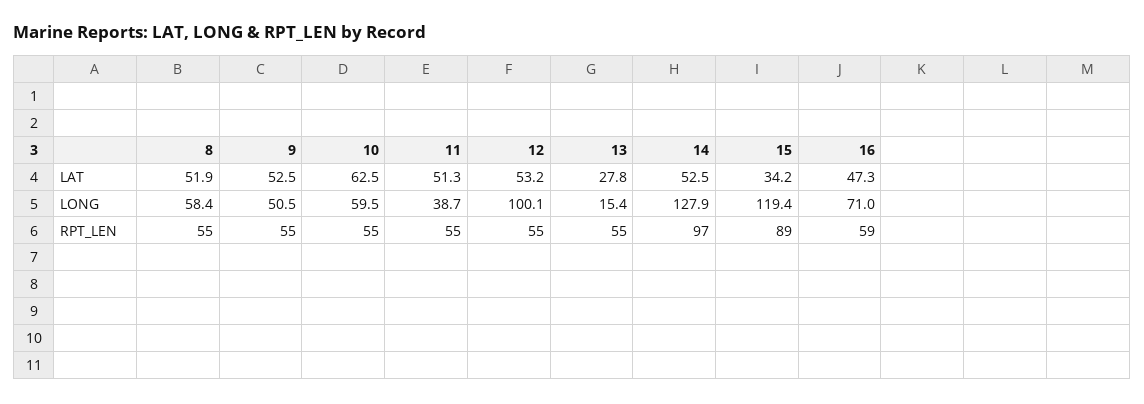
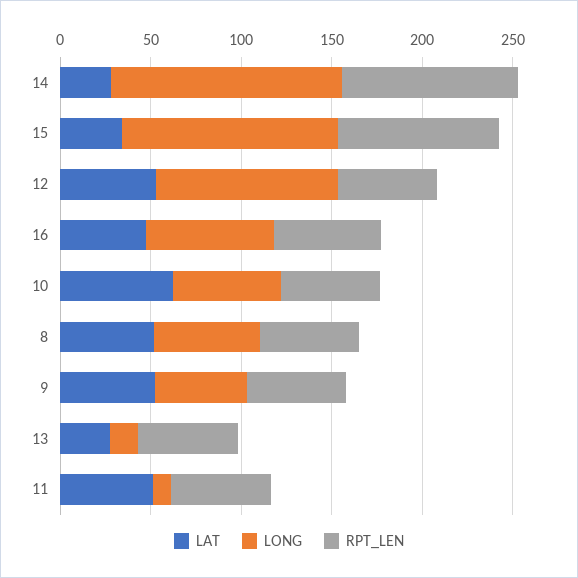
LAT, 14: 52.5 -> 30
LONG, 11: 38.7 -> 10

